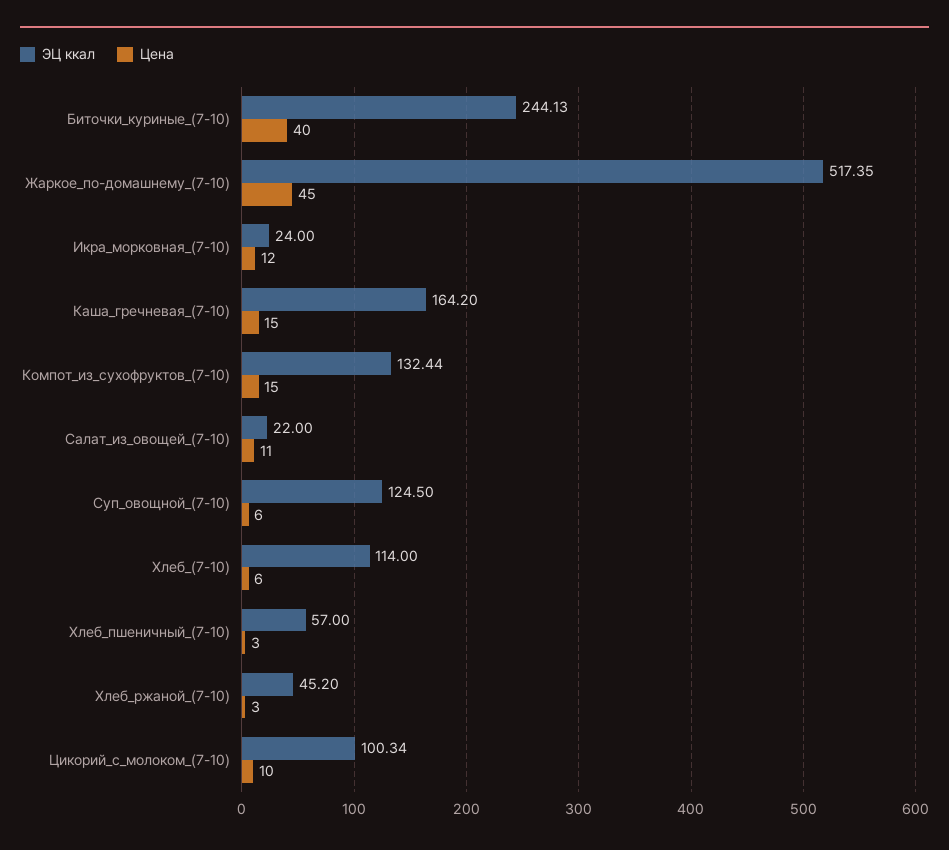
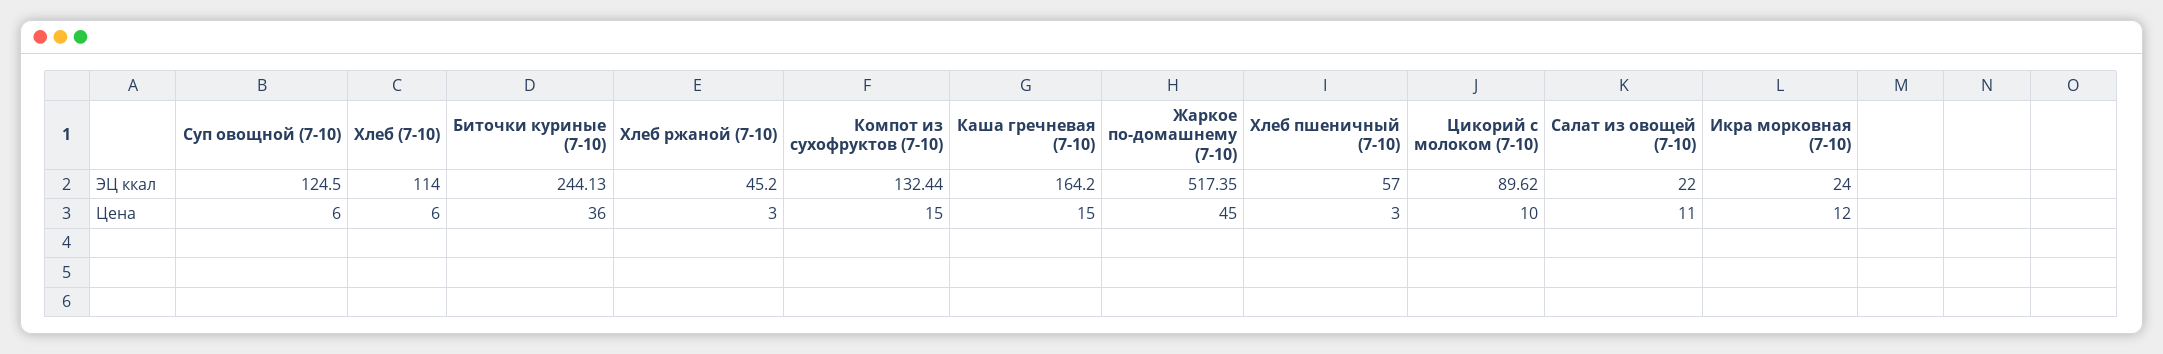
Цена, Биточки_куриные_(7-10): 40 -> 36
ЭЦ ккал, Цикорий_с_молоком_(7-10): 100.34 -> 89.62

